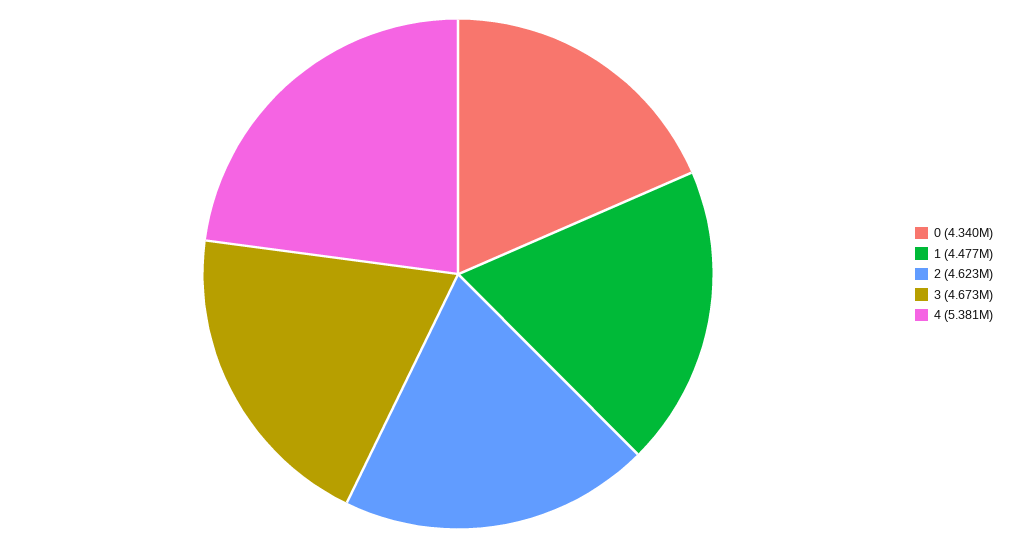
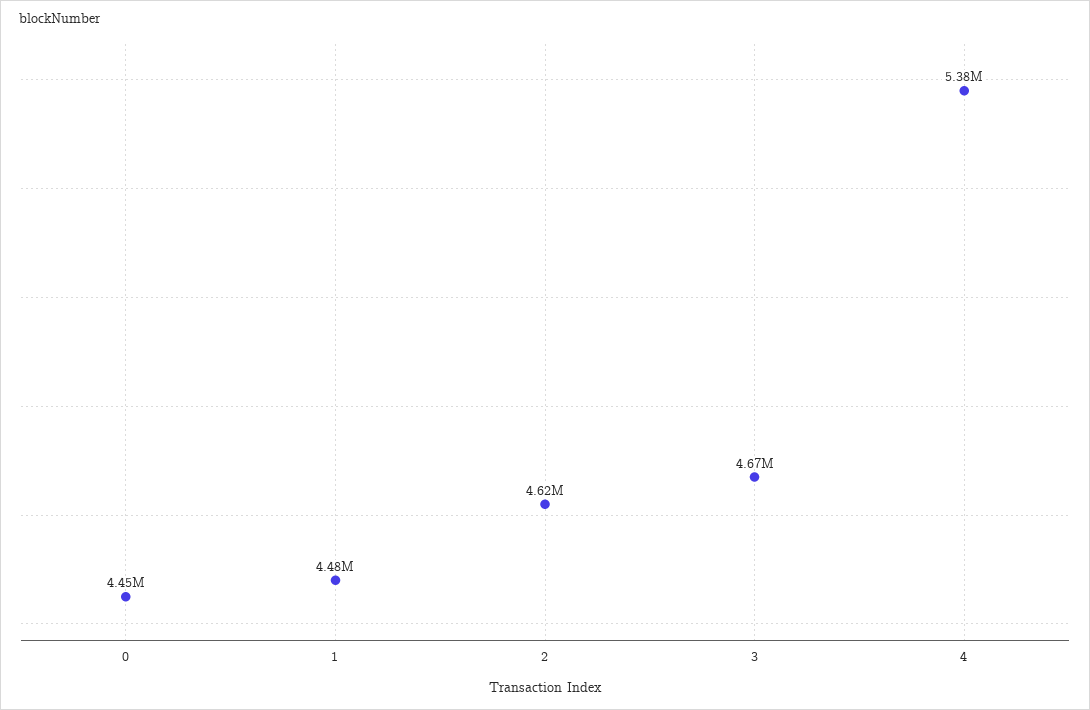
0: 4340000 -> 4450000

